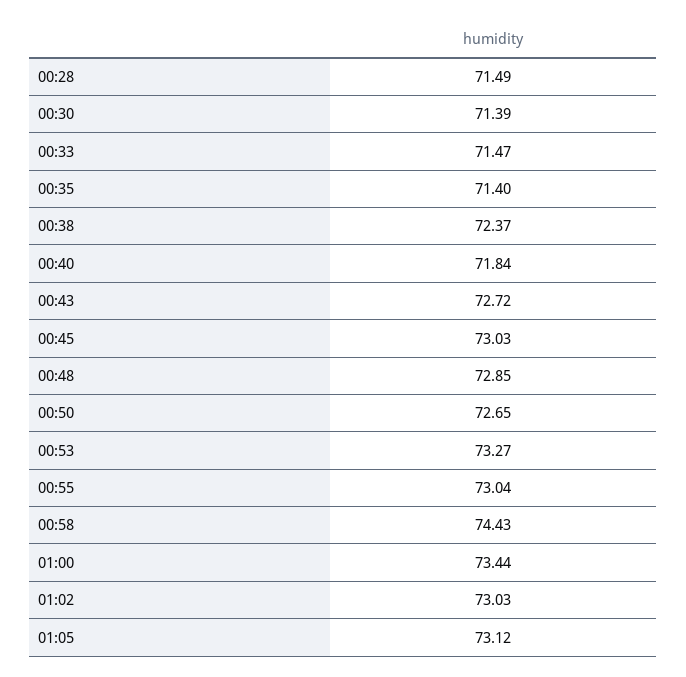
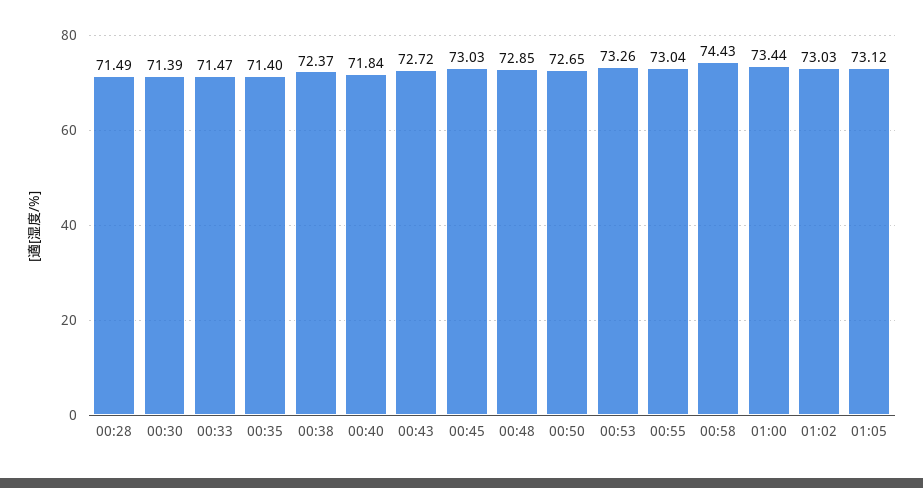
00:53: 73.27 -> 73.26

